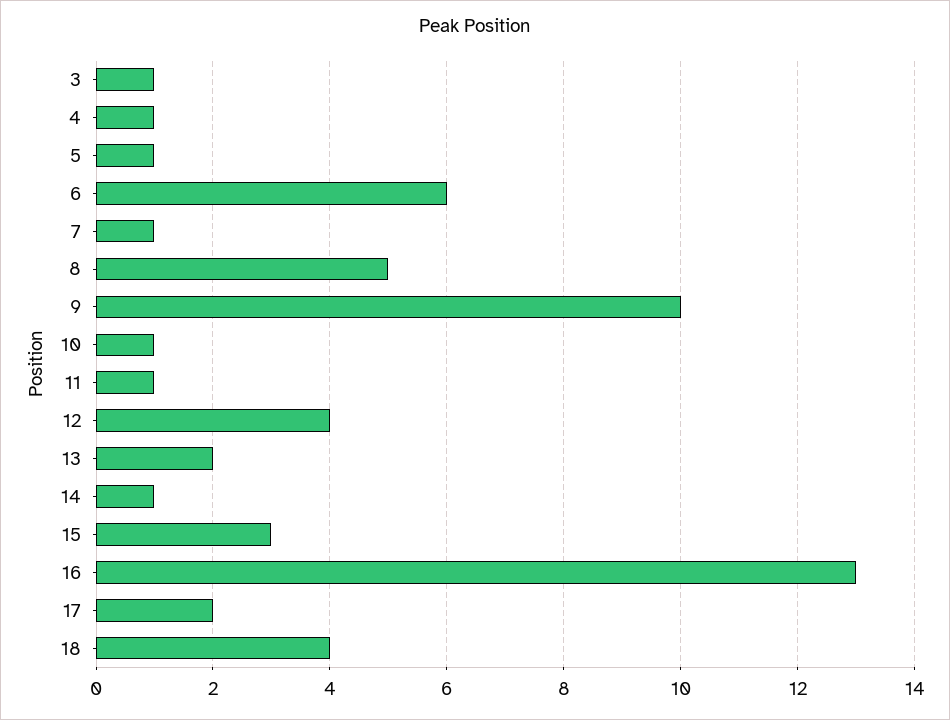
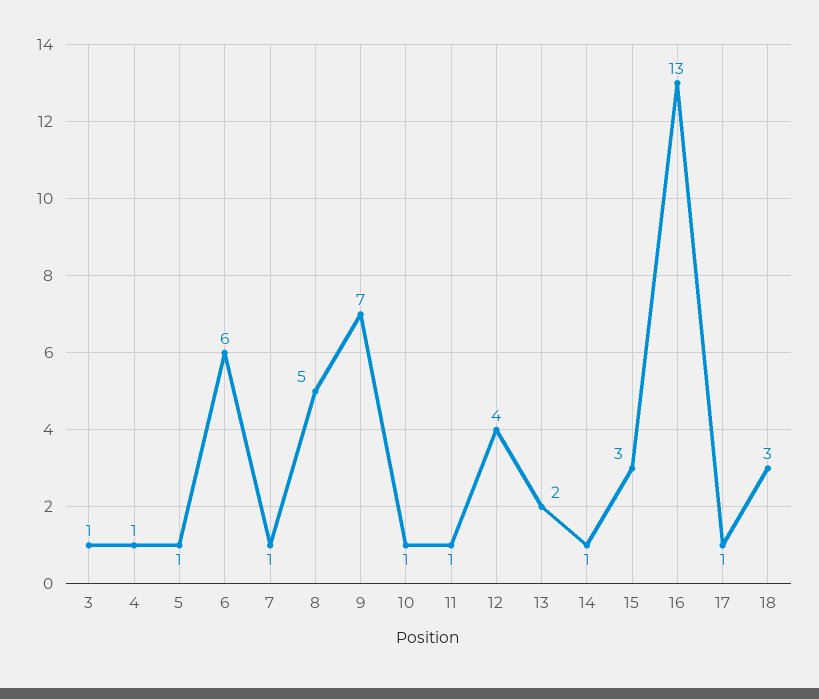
9: 10 -> 7
17: 2 -> 1
18: 4 -> 3

